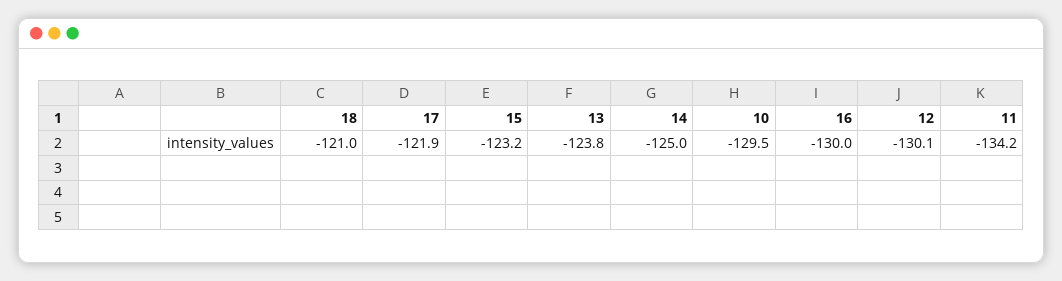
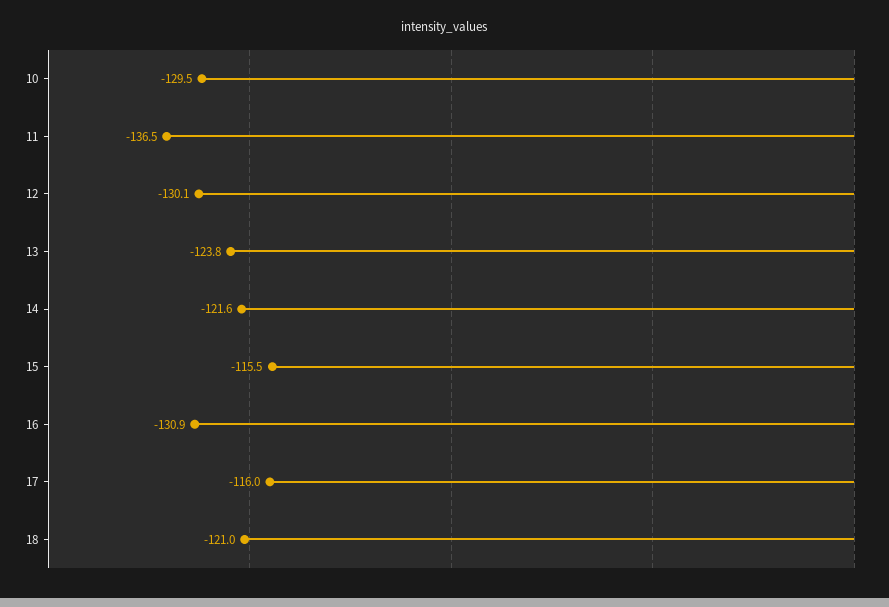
17: -121.9 -> -116
15: -123.2 -> -115.5
14: -125 -> -121.6
16: -130 -> -130.9
11: -134.2 -> -136.5

